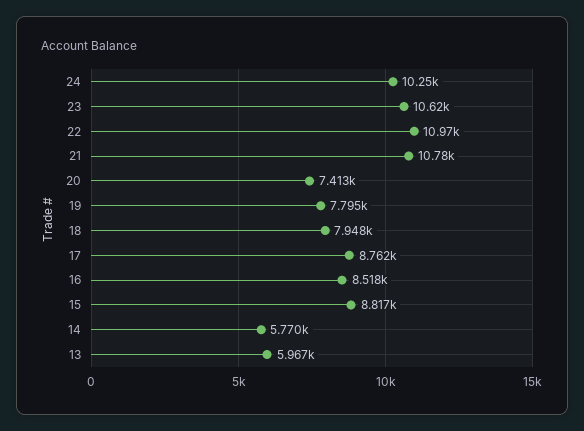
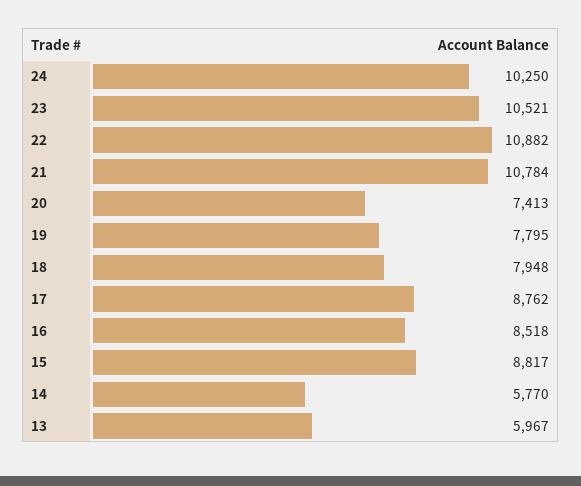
23: 10620 -> 10521
22: 10970 -> 10882

